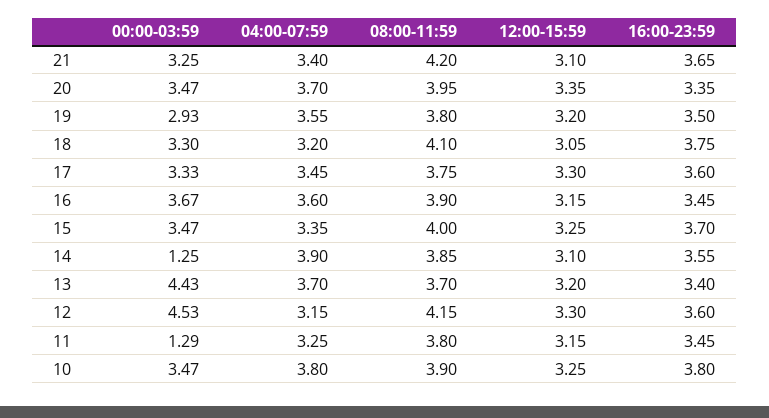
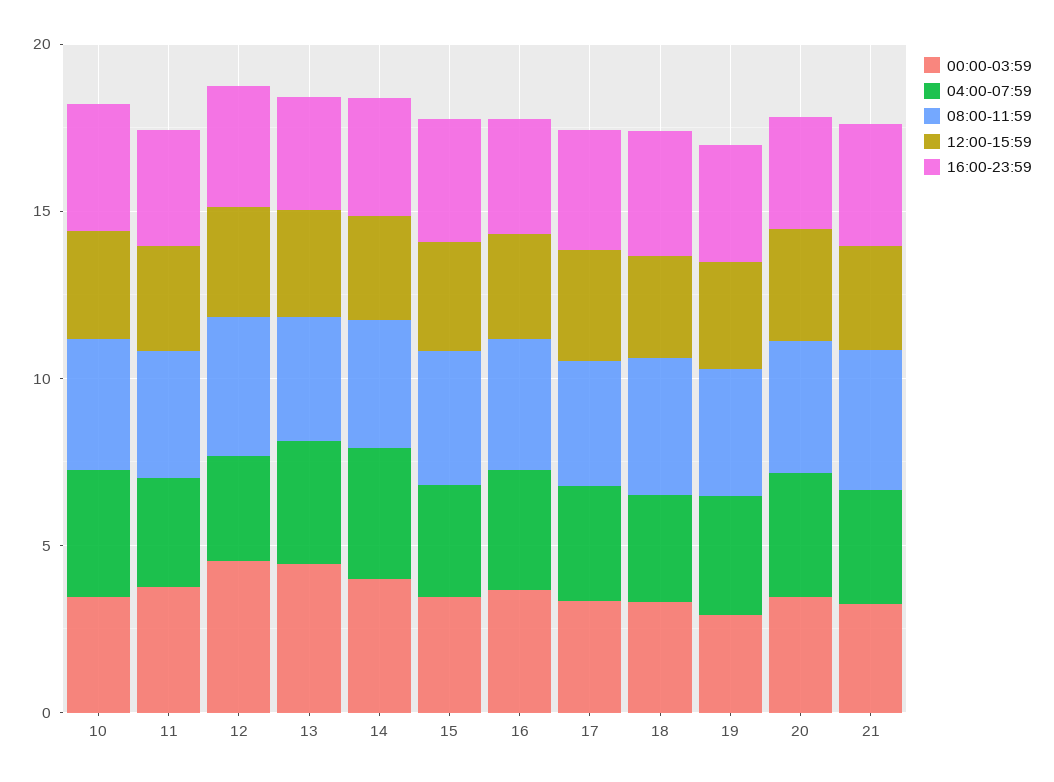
00:00-03:59, 14: 1.25 -> 4
00:00-03:59, 11: 1.29 -> 4

